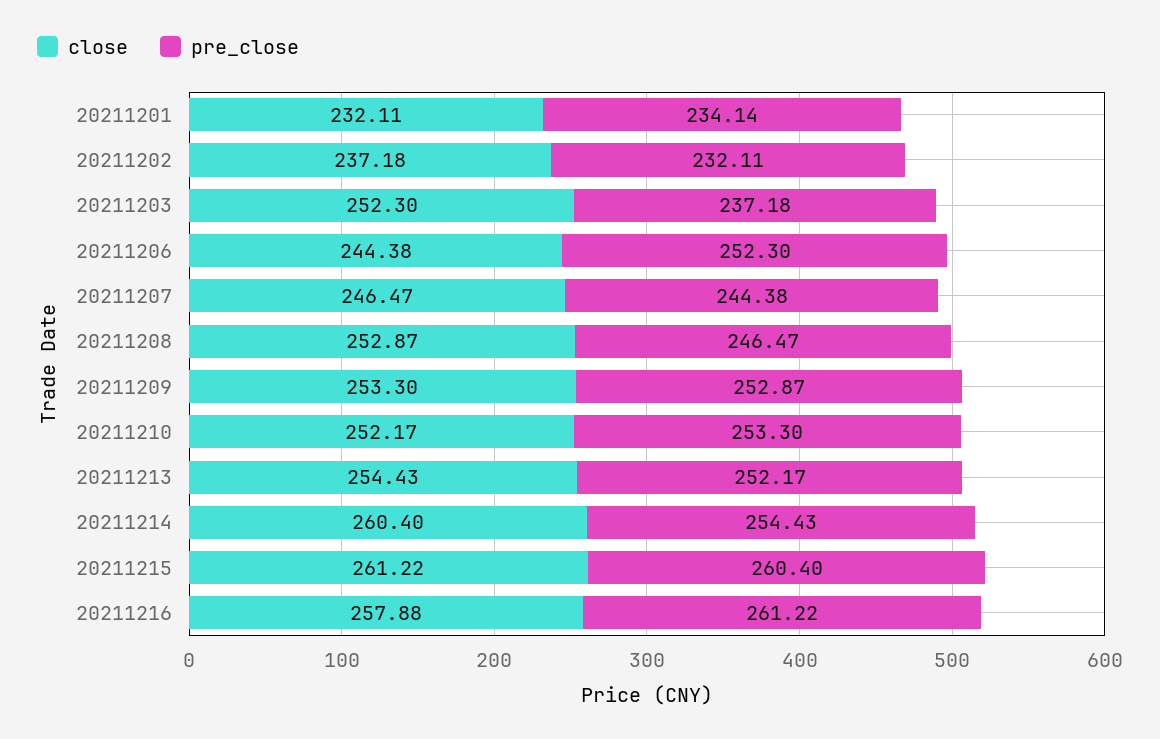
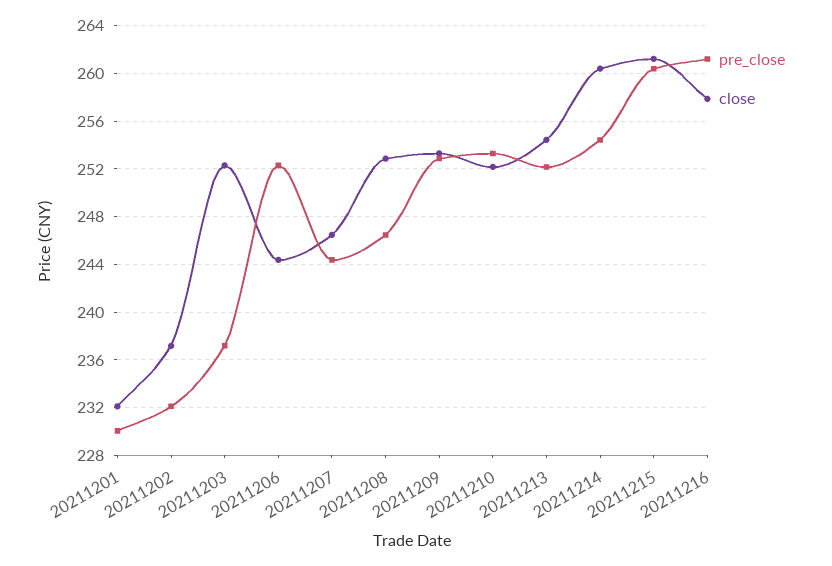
pre_close, 20211201: 234.14 -> 230

